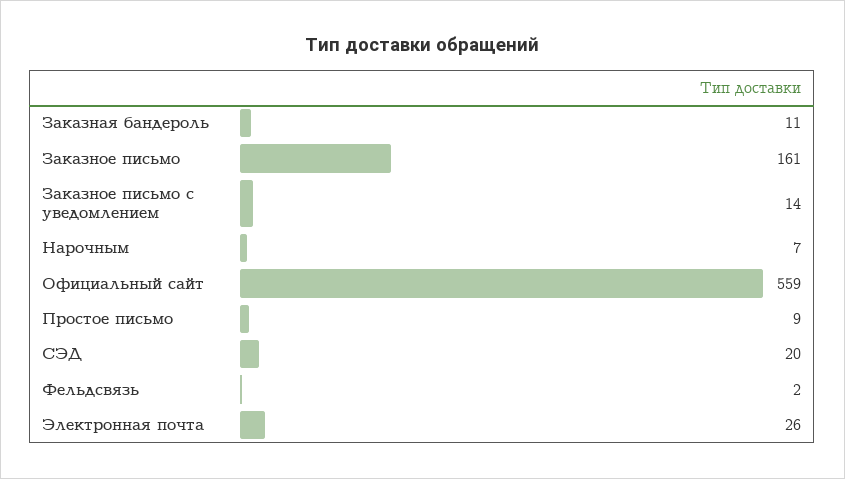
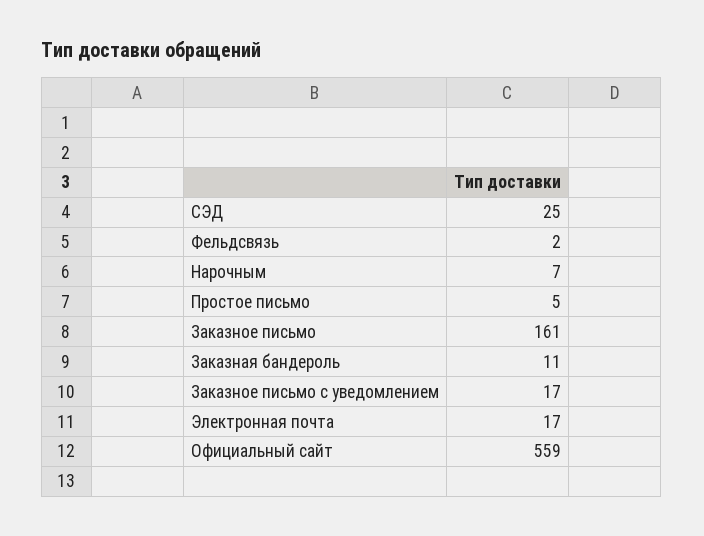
Заказное письмо с уведомлением: 14 -> 17
Простое письмо: 9 -> 5
СЭД: 20 -> 25
Электронная почта: 26 -> 17

